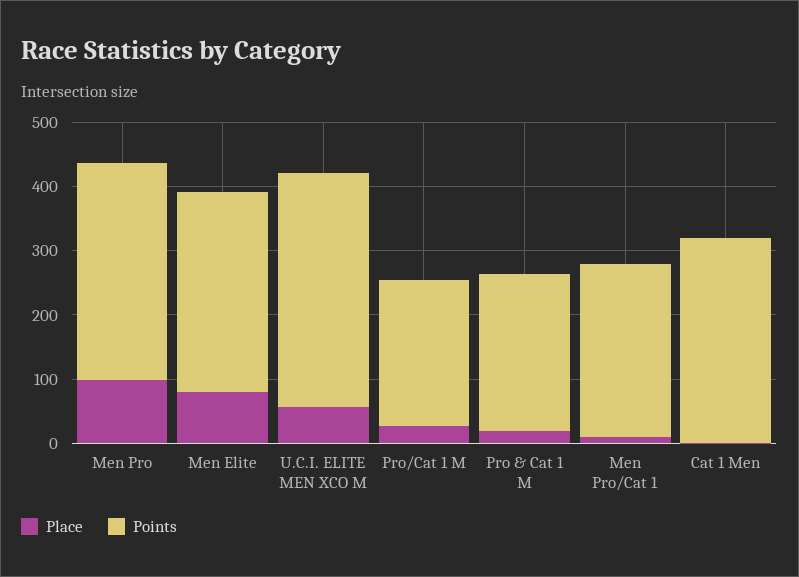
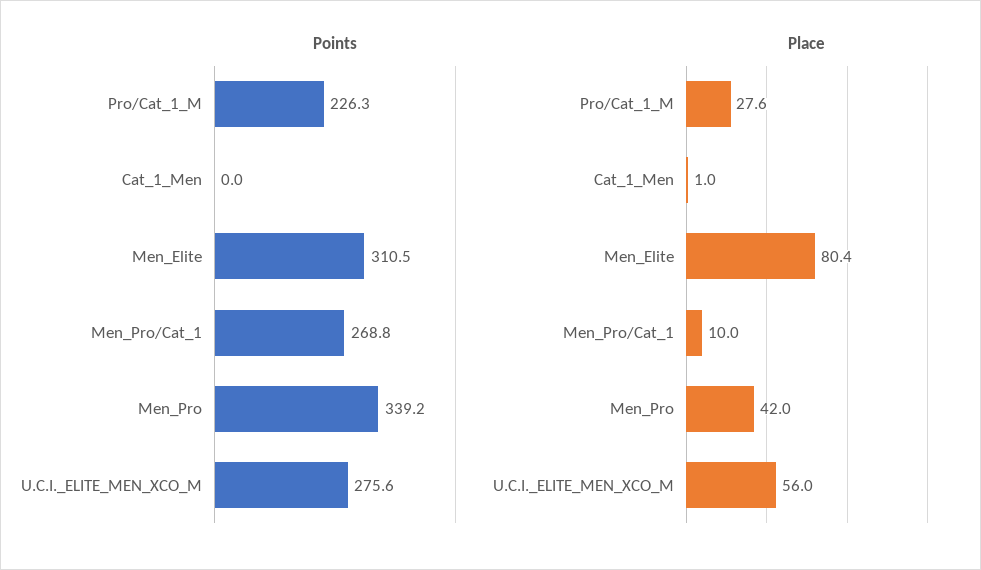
Place, Men Pro: 100 -> 42
Points, U.C.I. ELITE MEN XCO M: 360 -> 275.6
Place, Pro & Cat 1 M: 20 -> none
Points, Pro & Cat 1 M: 240 -> none
Points, Cat 1 Men: 320 -> 0

